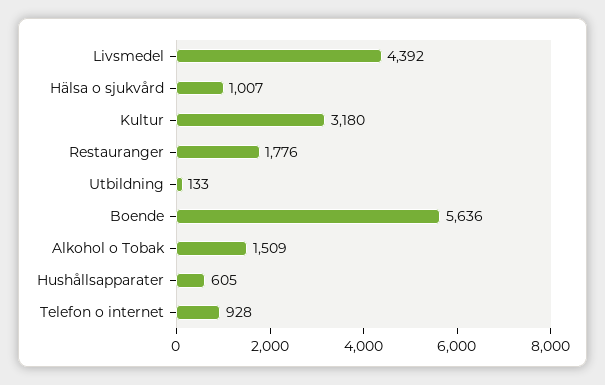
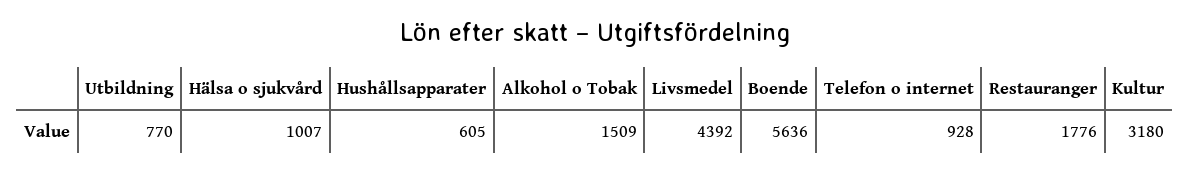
Utbildning: 133 -> 770

